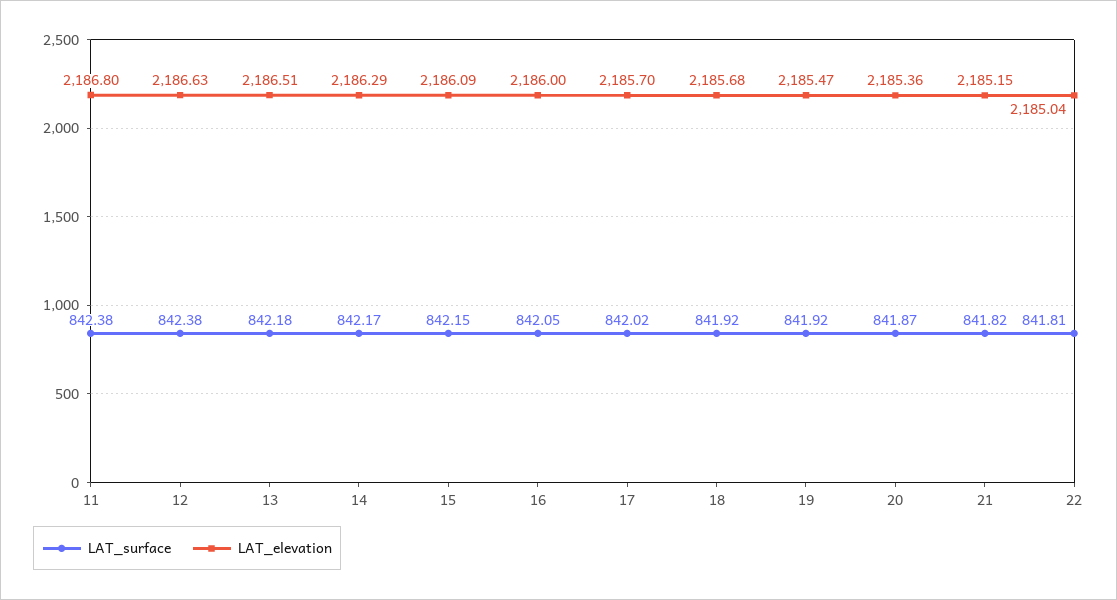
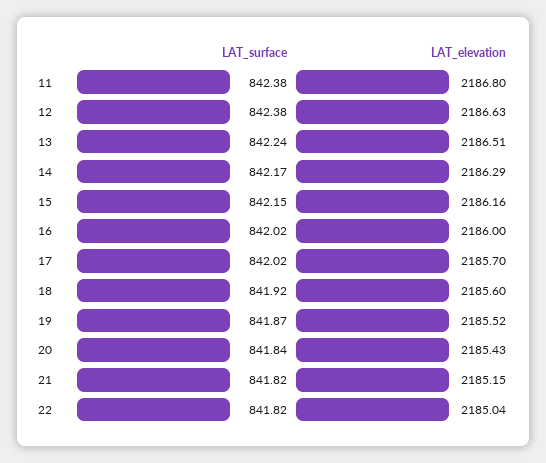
LAT_surface, 13: 842.18 -> 842.24
LAT_elevation, 15: 2186.09 -> 2186.16
LAT_surface, 16: 842.05 -> 842.02
LAT_elevation, 18: 2185.68 -> 2185.6
LAT_surface, 19: 841.92 -> 841.87
LAT_elevation, 19: 2185.47 -> 2185.52
LAT_surface, 20: 841.87 -> 841.84
LAT_elevation, 20: 2185.36 -> 2185.43
LAT_surface, 22: 841.81 -> 841.82

